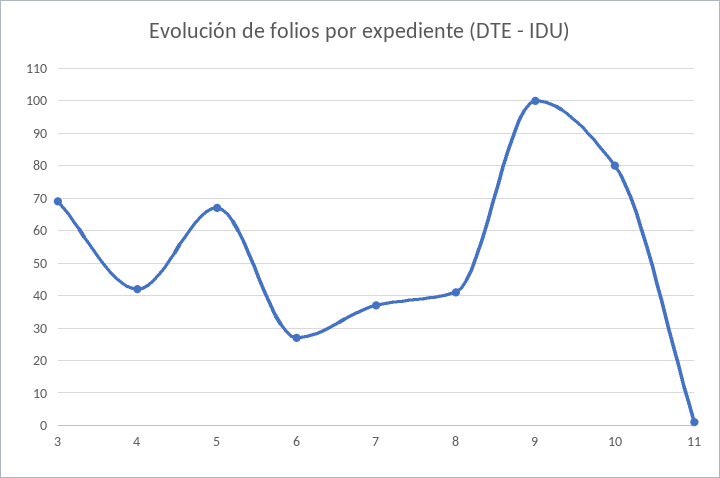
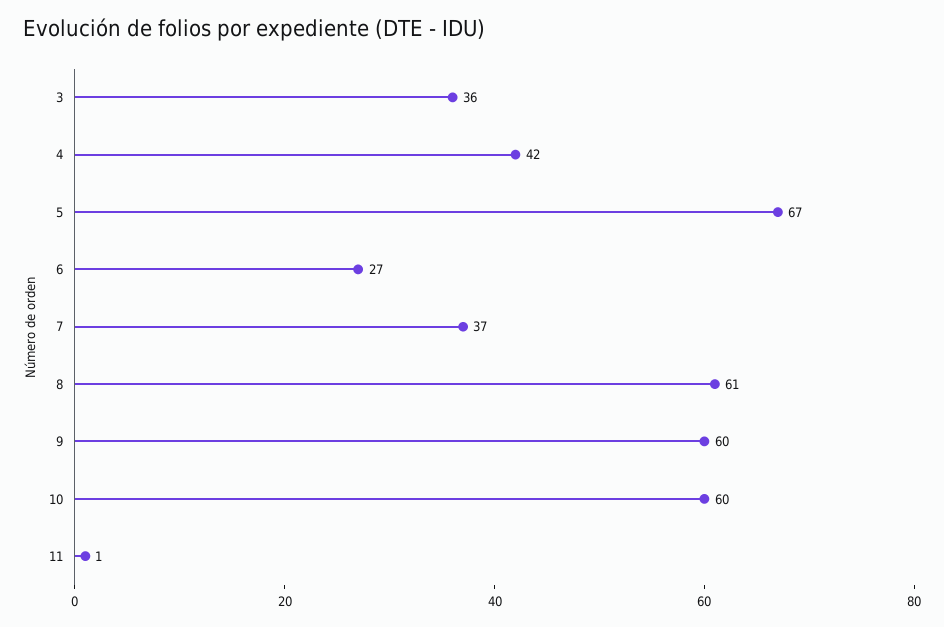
3: 70 -> 36
8: 40 -> 61
9: 100 -> 60
10: 80 -> 60

